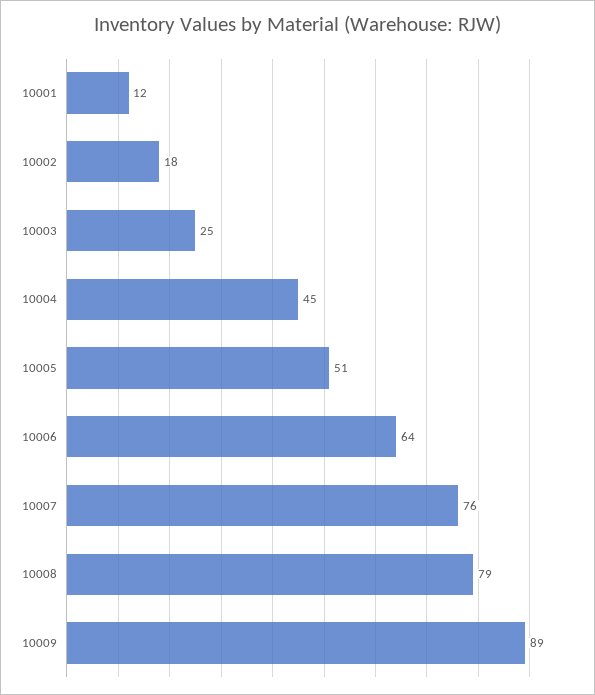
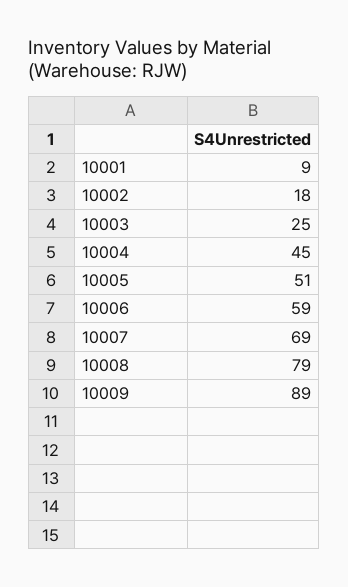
10001: 12 -> 9
10006: 64 -> 59
10007: 76 -> 69

